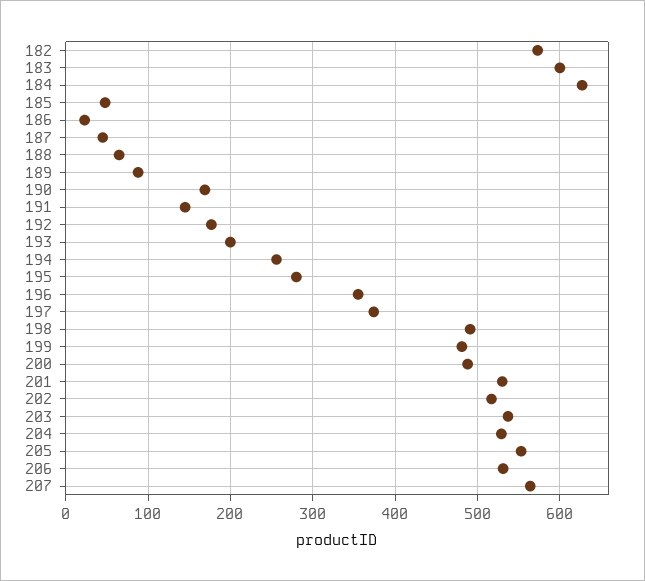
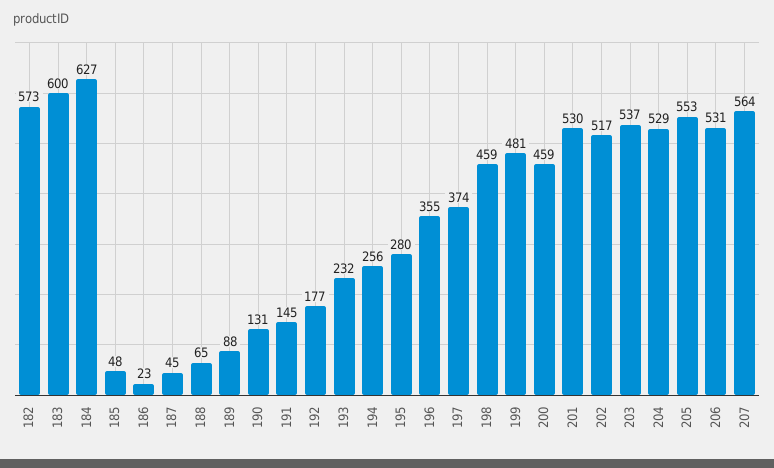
190: 170 -> 131
193: 200 -> 232
198: 490 -> 459
200: 490 -> 459

